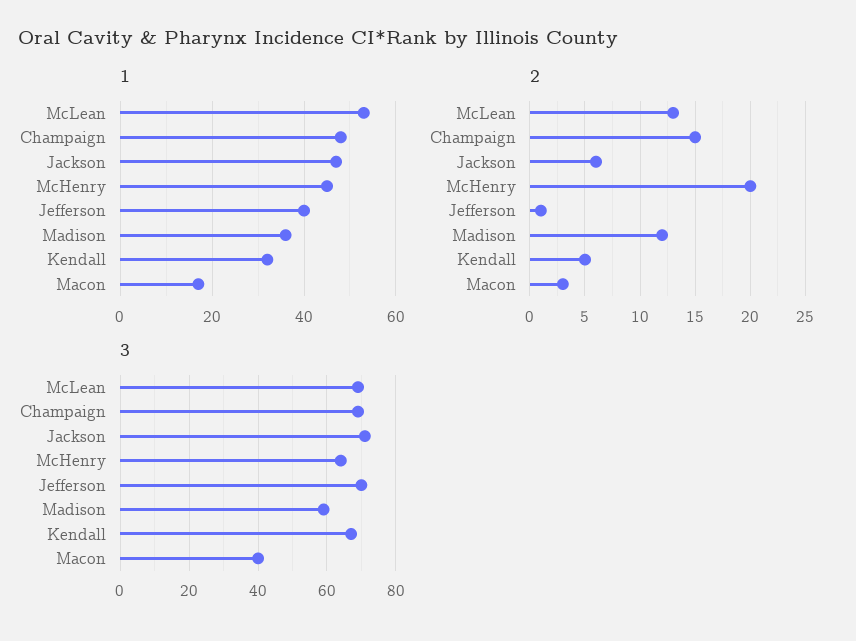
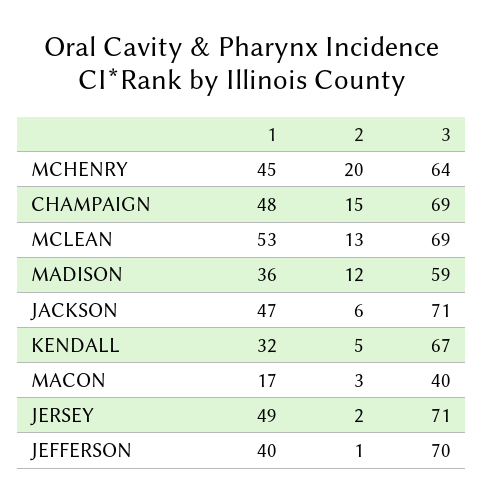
1, JERSEY: none -> 49
2, JERSEY: none -> 2
3, JERSEY: none -> 71

